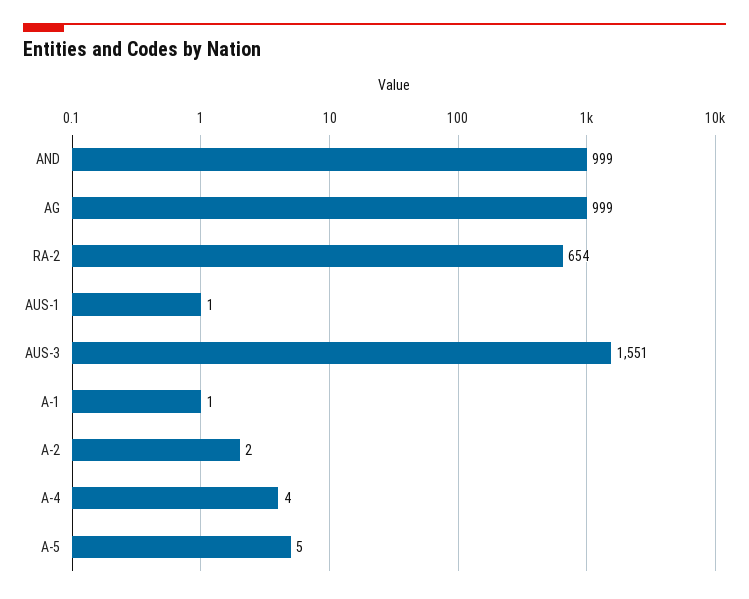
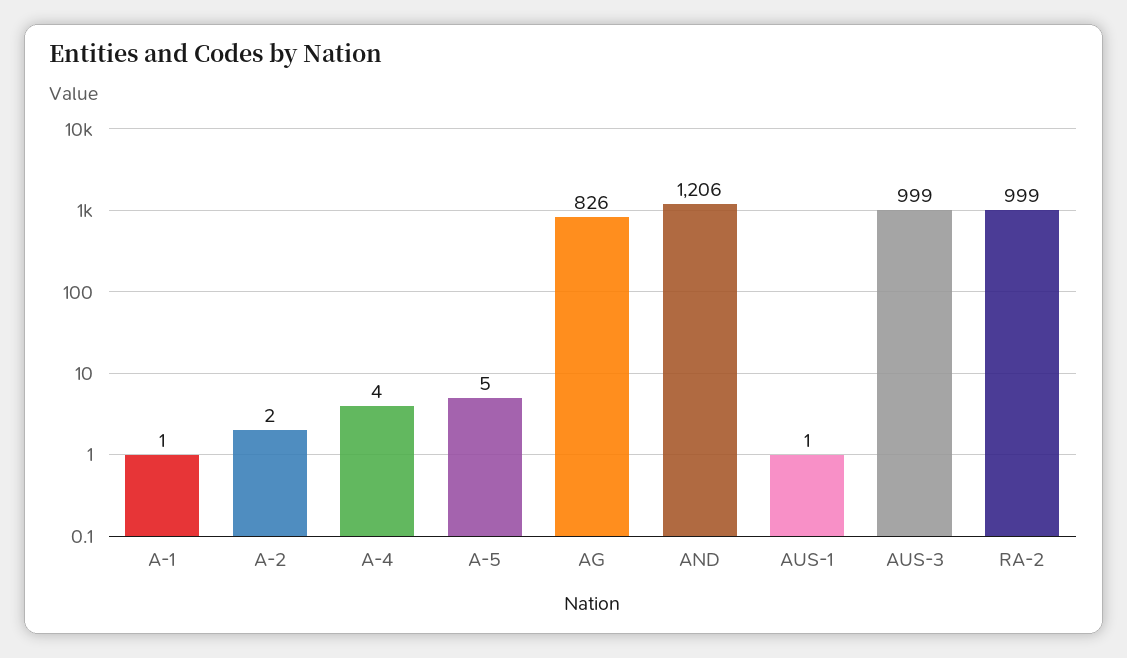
AND: 999 -> 1206
AG: 999 -> 826
RA-2: 654 -> 999
AUS-3: 1551 -> 999

